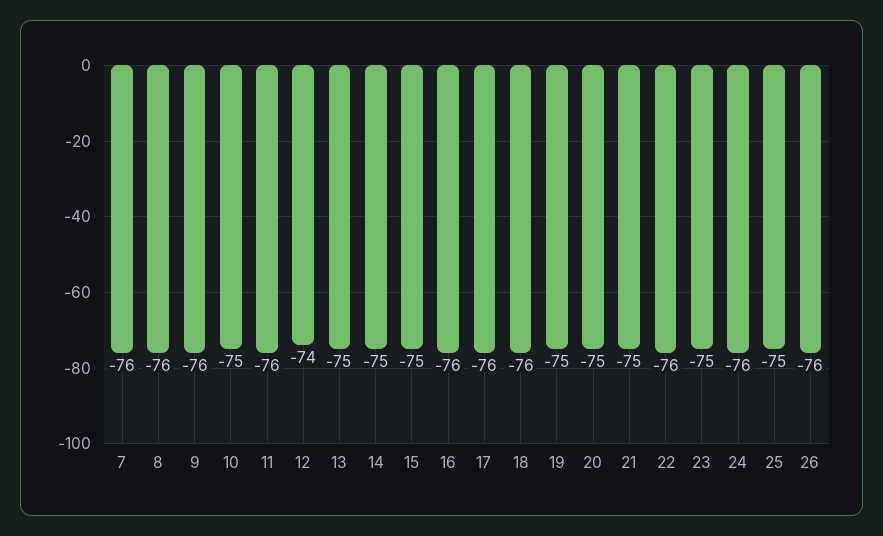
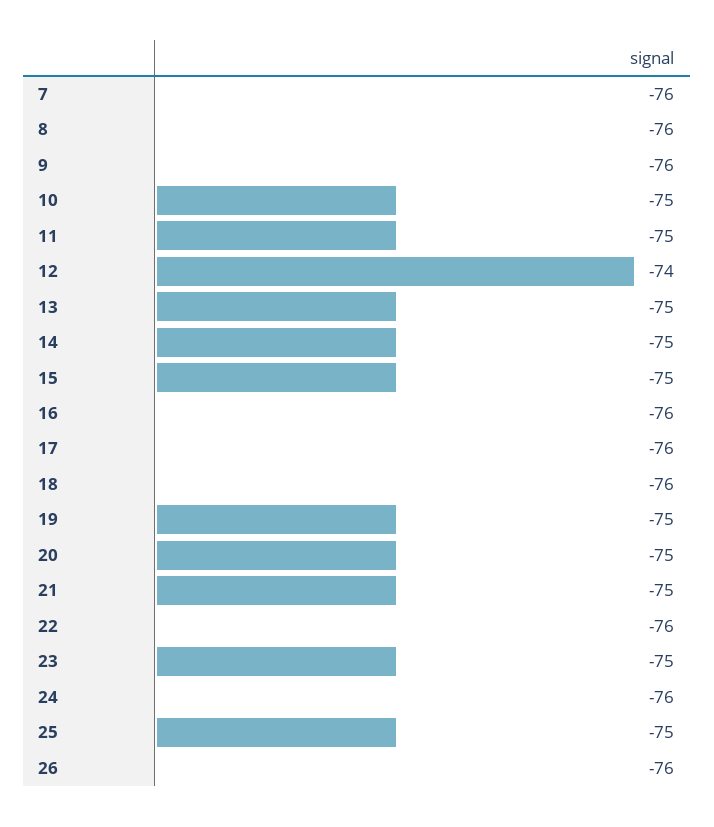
11: -76 -> -75

